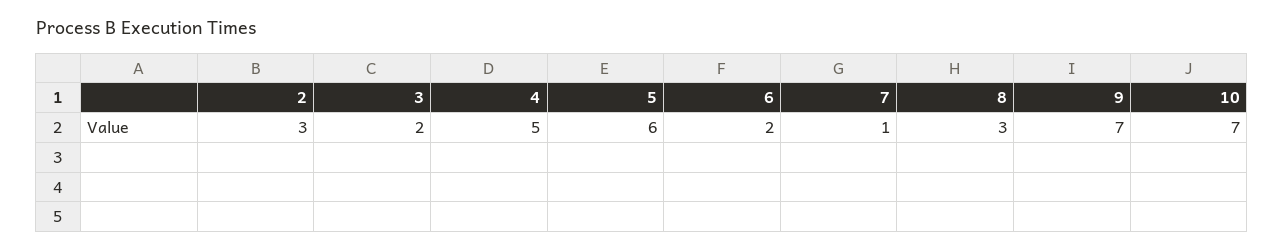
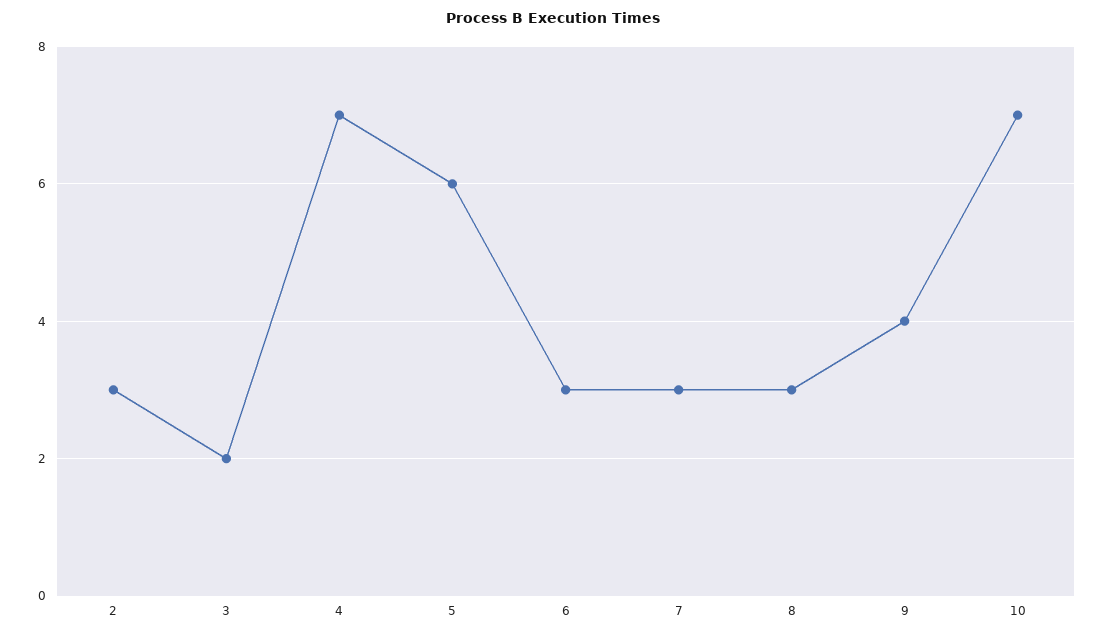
4: 5 -> 7
6: 2 -> 3
7: 1 -> 3
9: 7 -> 4

